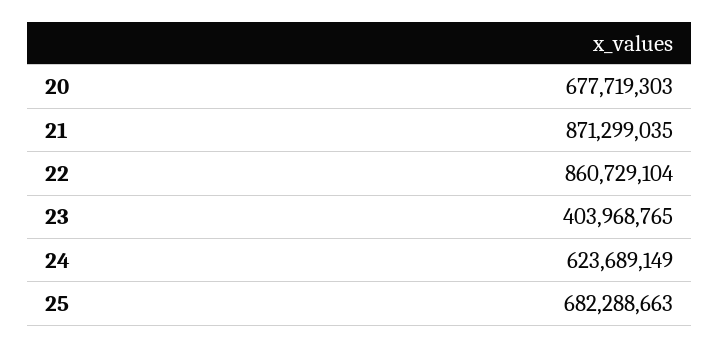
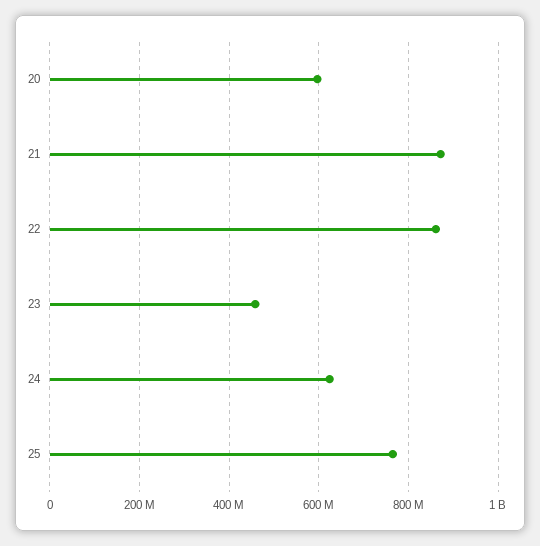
20: 677719303 -> 600000000
23: 403968765 -> 460000000
25: 682288663 -> 760000000

